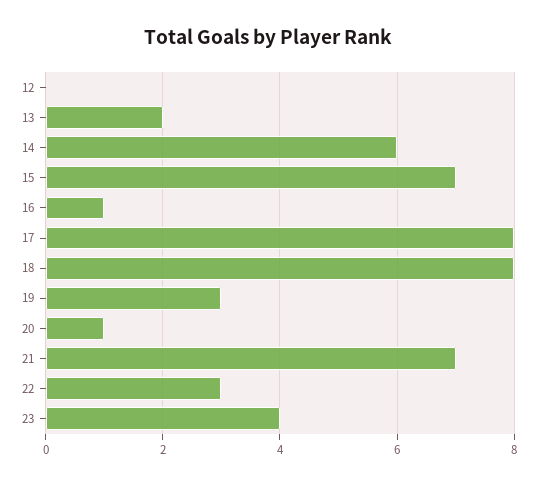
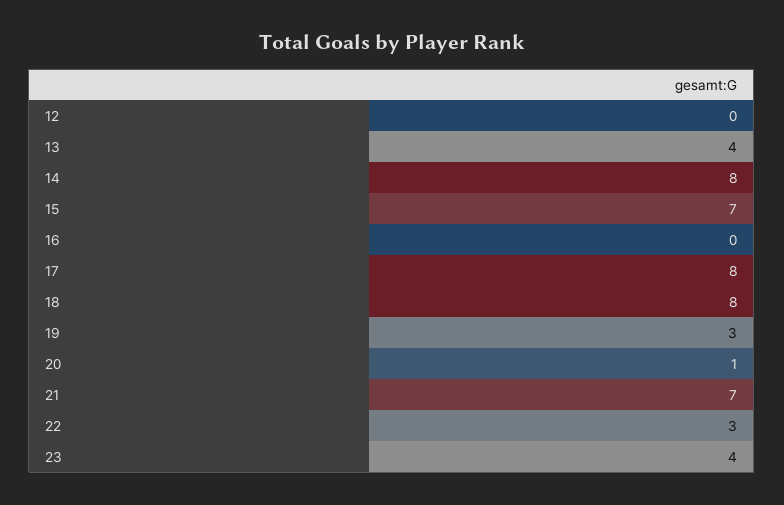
13: 2 -> 4
14: 6 -> 8
16: 1 -> 0

